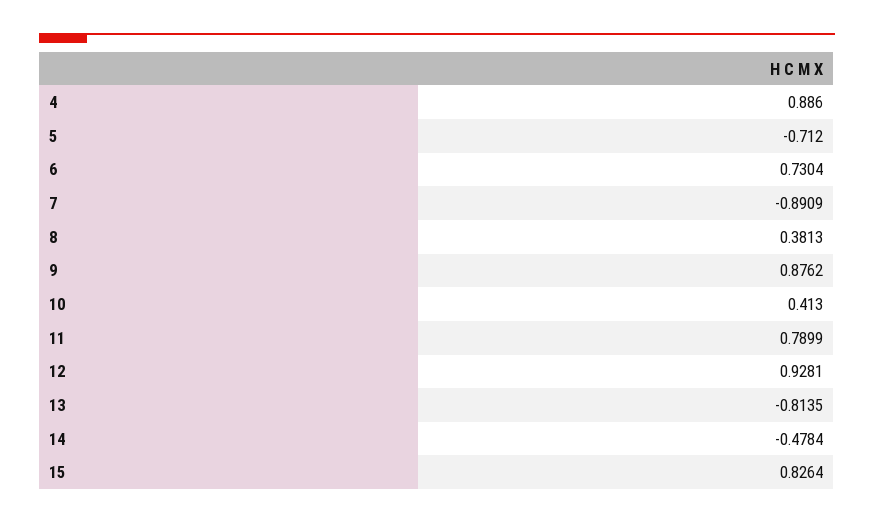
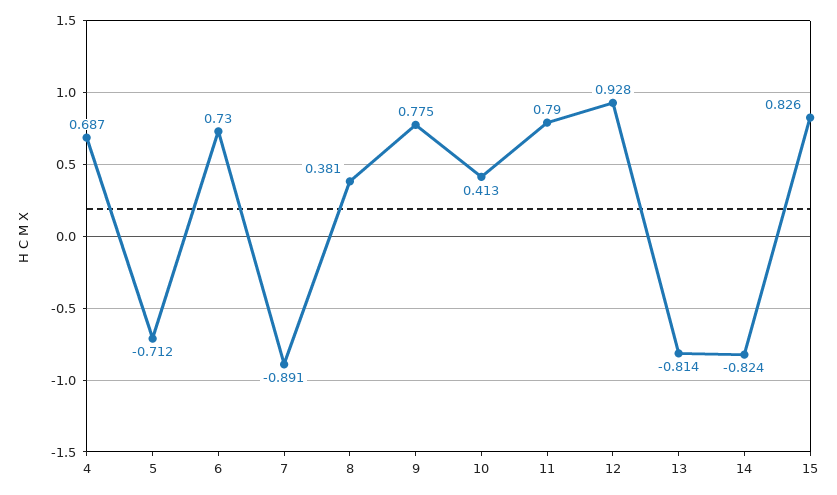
4: 0.886 -> 0.687
9: 0.8762 -> 0.775
14: -0.4784 -> -0.824

